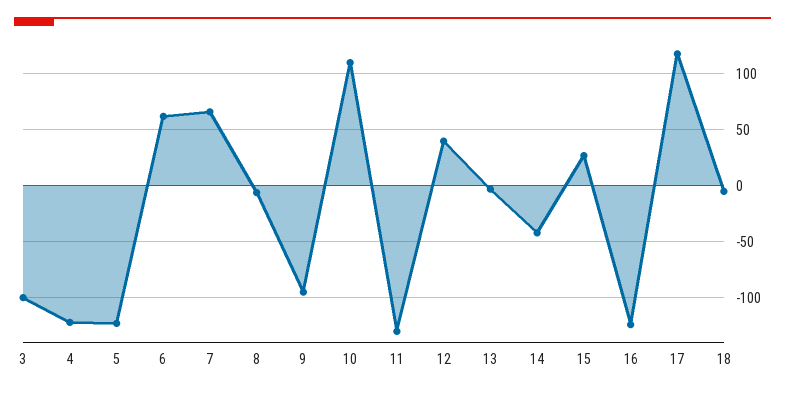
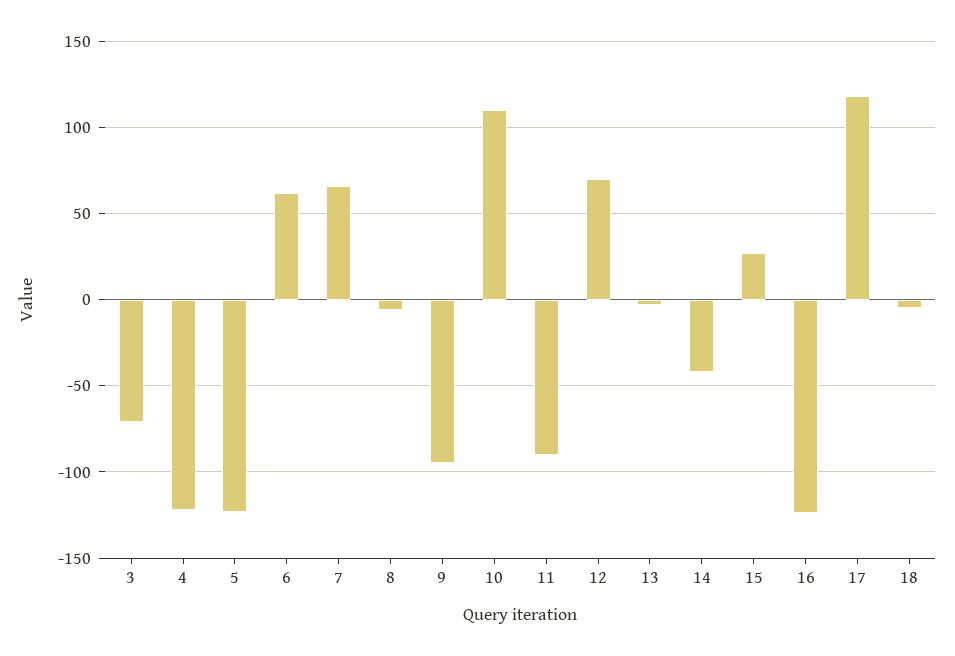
3: -100 -> -70
11: -130 -> -90
12: 40 -> 70

